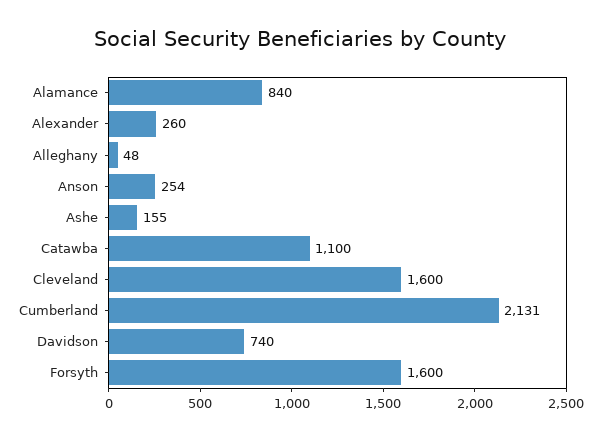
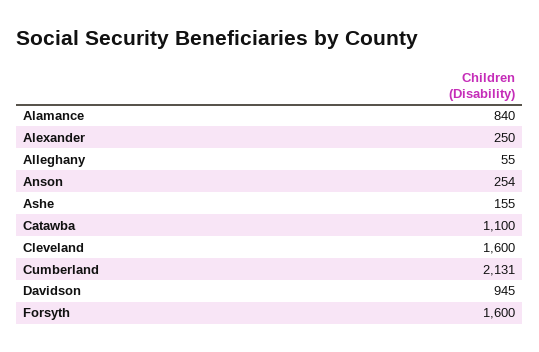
Alexander: 260 -> 250
Alleghany: 48 -> 55
Davidson: 740 -> 945

